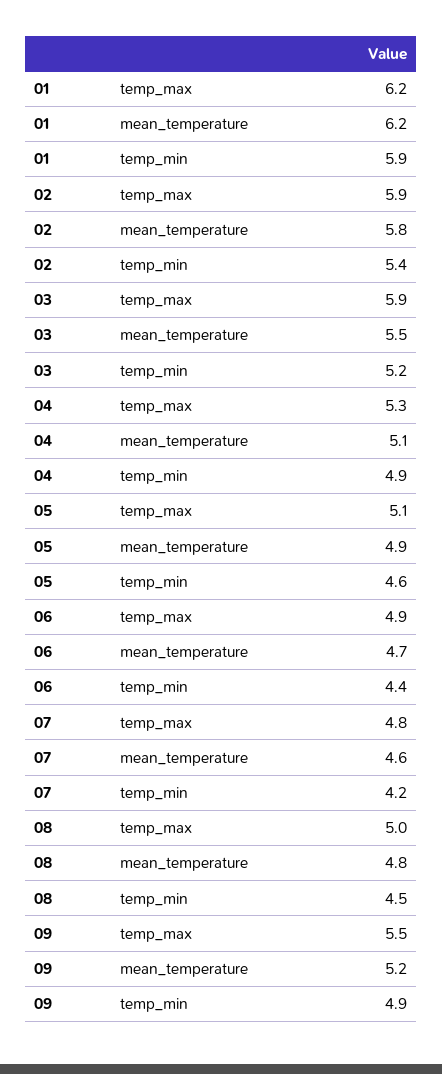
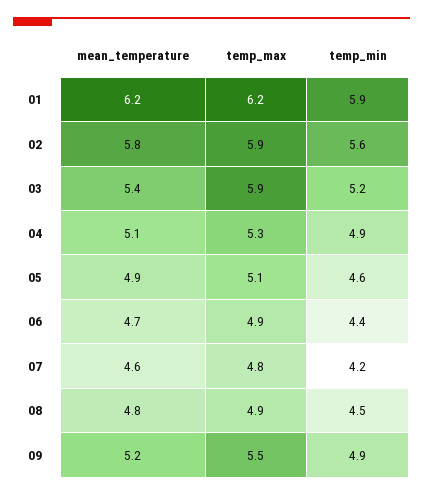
02, temp_min: 5.4 -> 5.6
03, mean_temperature: 5.5 -> 5.4
08, temp_max: 5 -> 4.9

